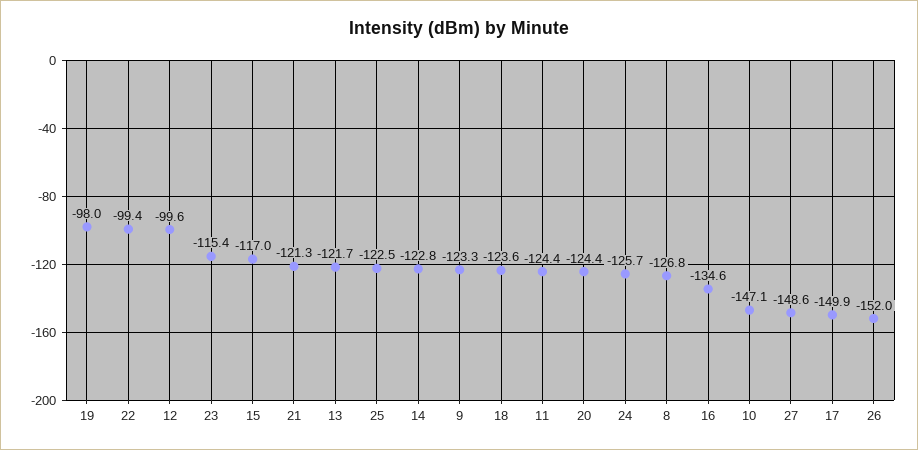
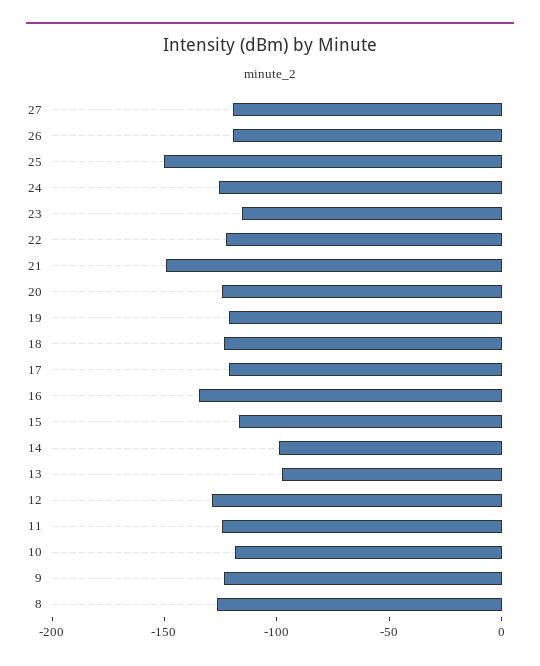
19: -98 -> -120
22: -99.4 -> -120
12: -99.6 -> -130
21: -121.3 -> -150
13: -121.7 -> -100
25: -122.5 -> -150
14: -122.8 -> -100
10: -147.1 -> -120
27: -148.6 -> -120
17: -149.9 -> -120
26: -152 -> -120

